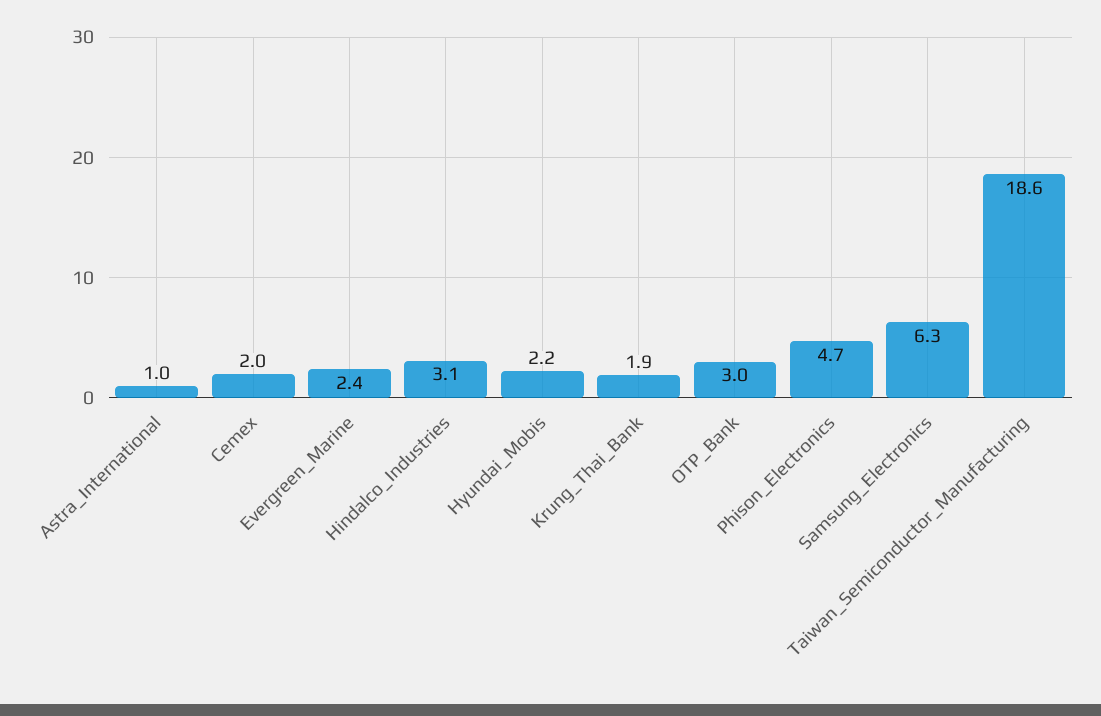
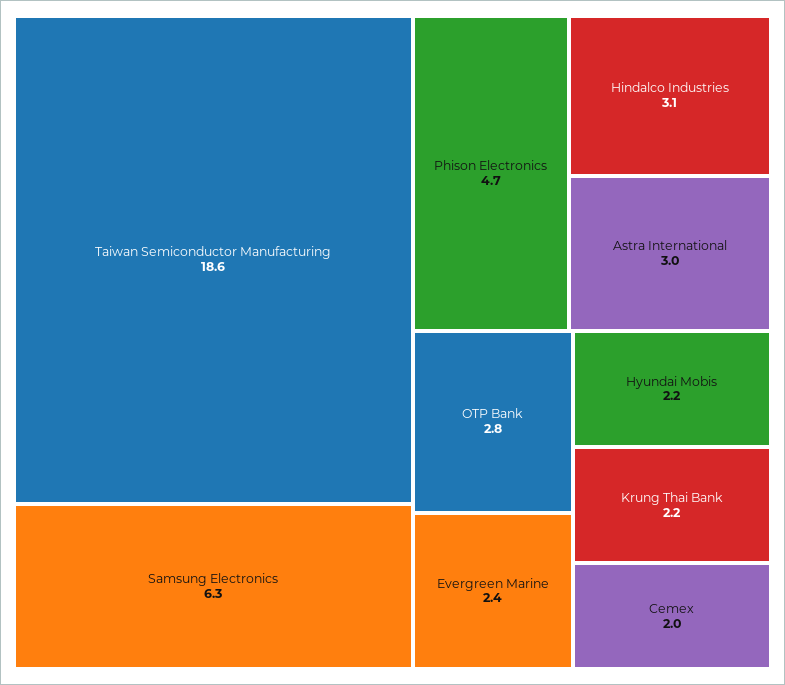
Astra_International: 1 -> 3
Krung_Thai_Bank: 1.9 -> 2.2
OTP_Bank: 3 -> 2.8

